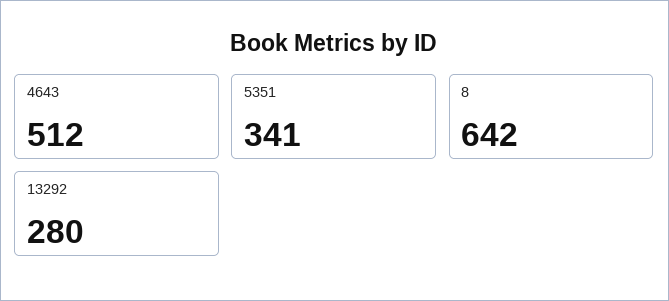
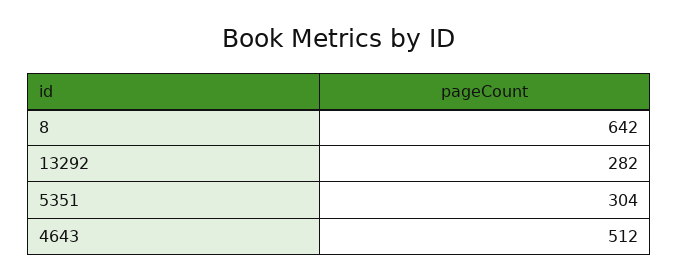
5351: 341 -> 304
13292: 280 -> 282

